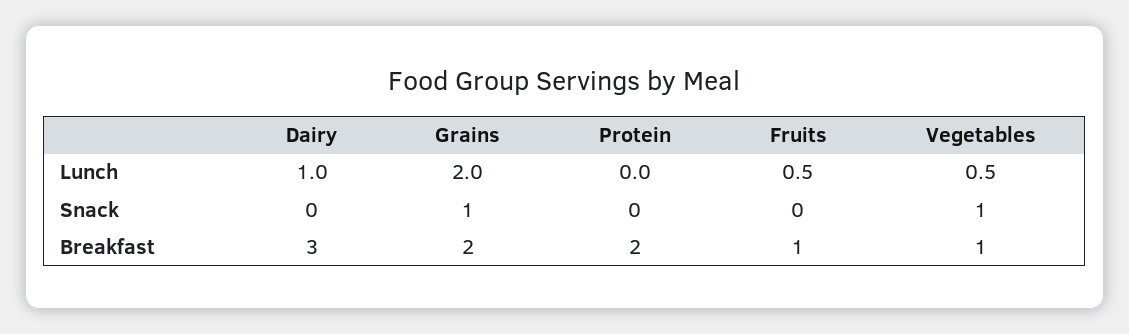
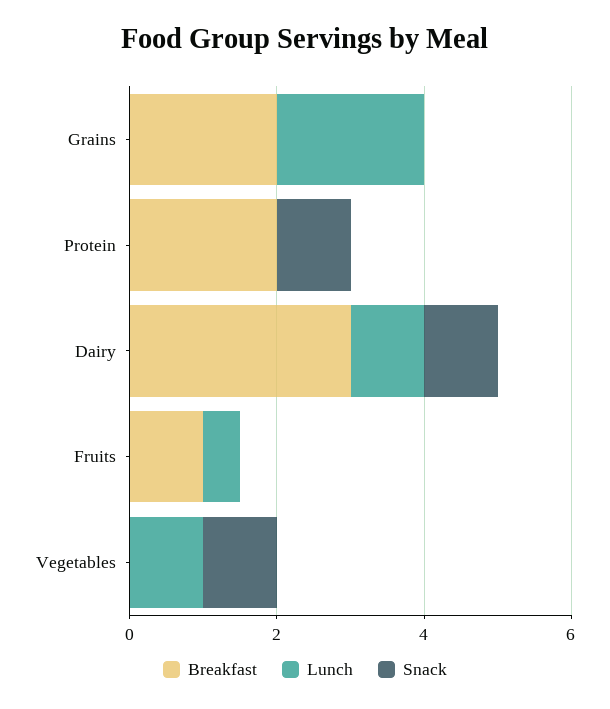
Lunch, Vegetables: 0.5 -> 1
Snack, Dairy: 0 -> 1
Snack, Grains: 1 -> 0
Snack, Protein: 0 -> 1
Breakfast, Vegetables: 1 -> 0

